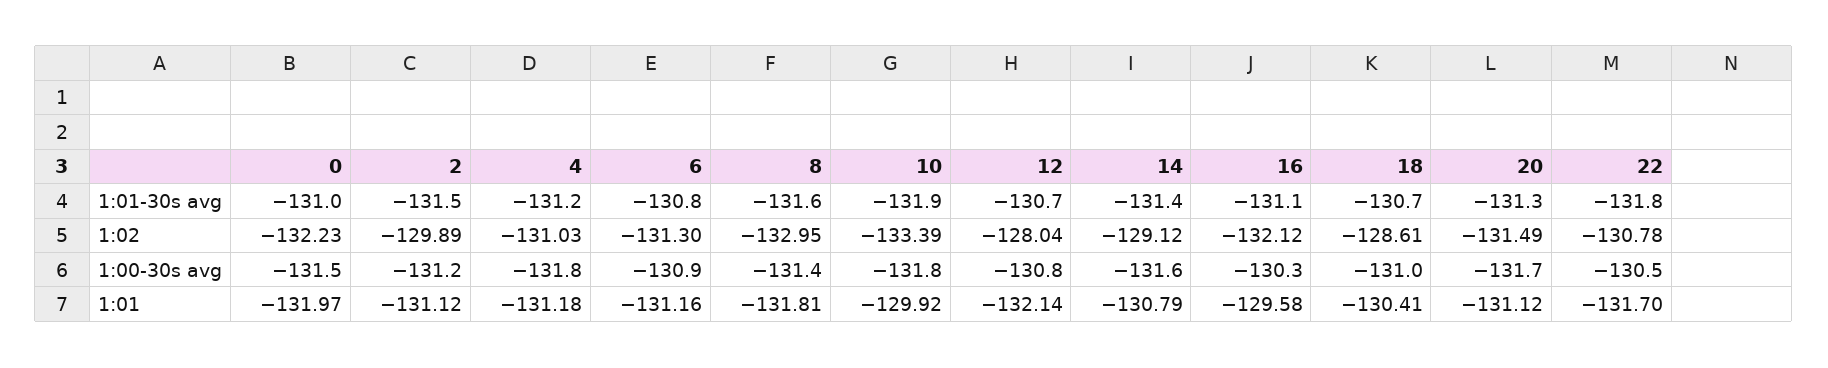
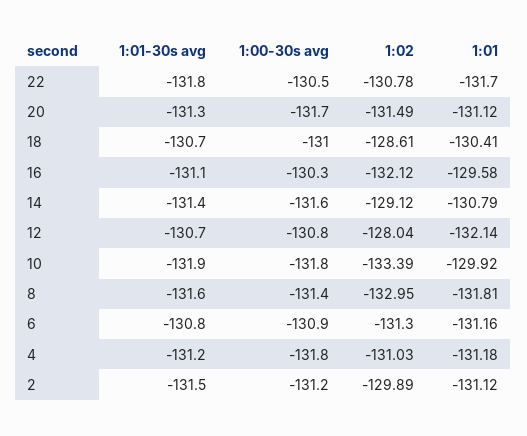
0, 1:01-30s avg: -131 -> none
0, 1:02: -132.23 -> none
0, 1:00-30s avg: -131.5 -> none
0, 1:01: -131.97 -> none

